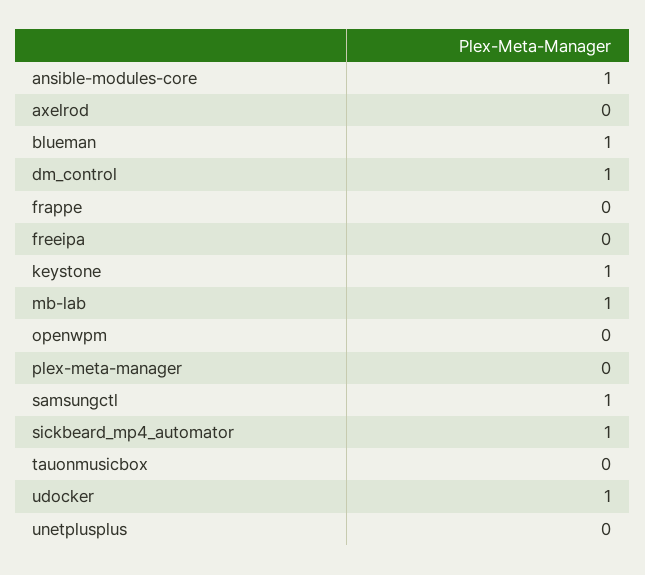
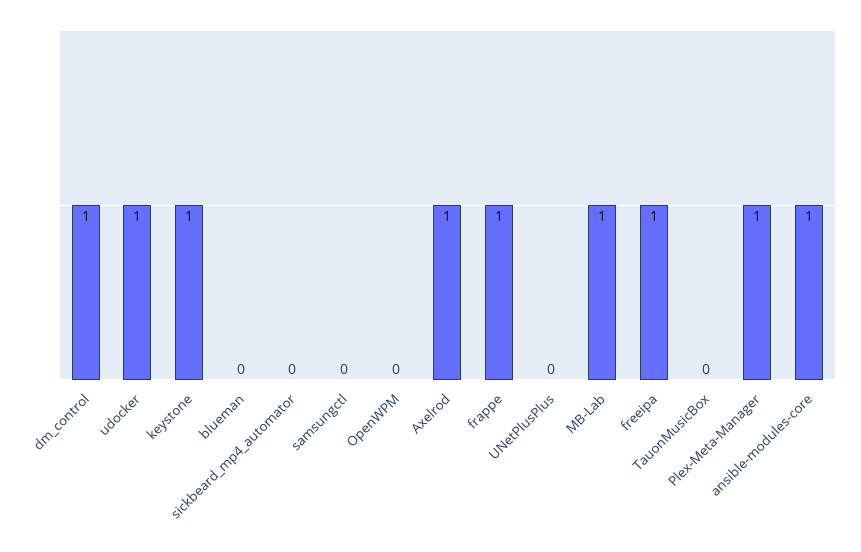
axelrod: 0 -> 1
blueman: 1 -> 0
frappe: 0 -> 1
freeipa: 0 -> 1
plex-meta-manager: 0 -> 1
samsungctl: 1 -> 0
sickbeard_mp4_automator: 1 -> 0

